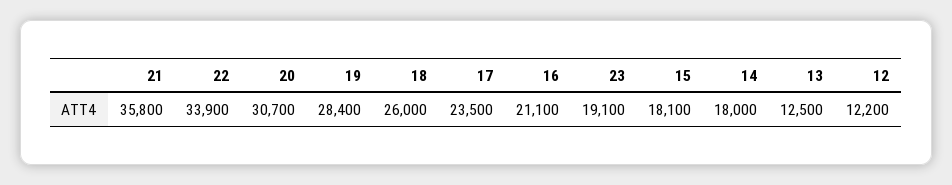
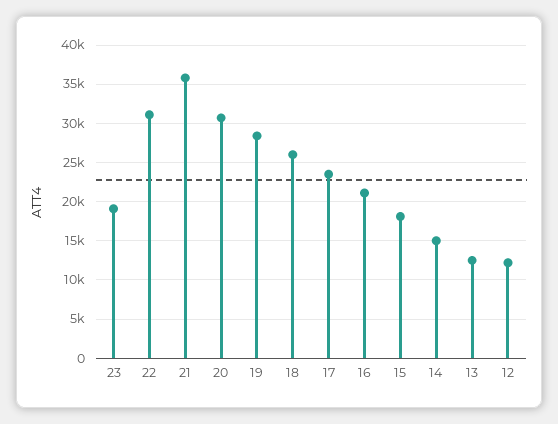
22: 33900 -> 31000
14: 18000 -> 15000

